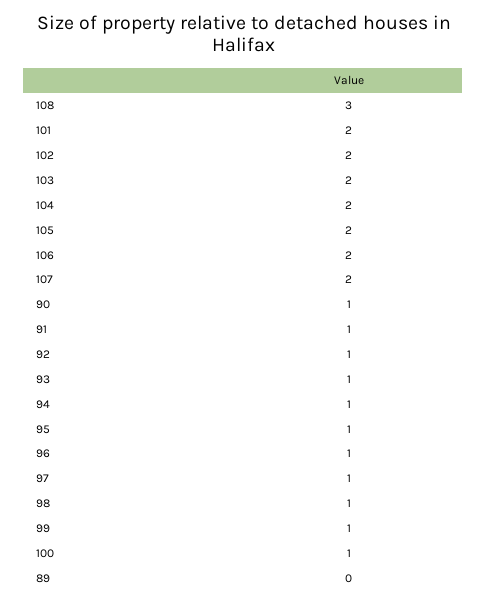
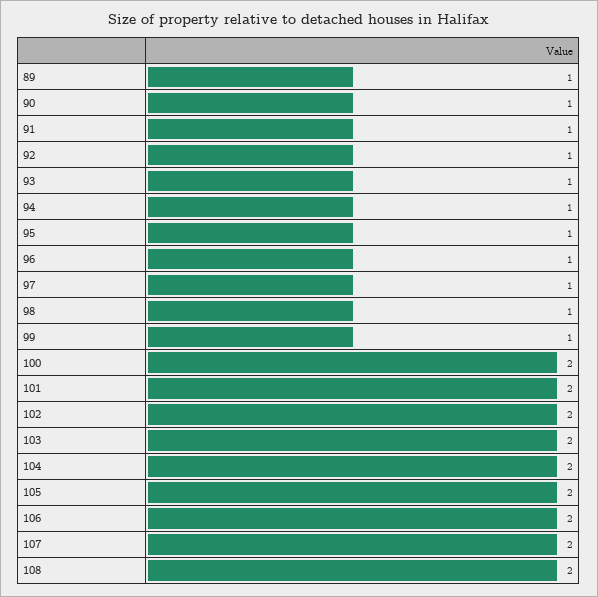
108: 3 -> 2
100: 1 -> 2
89: 0 -> 1

